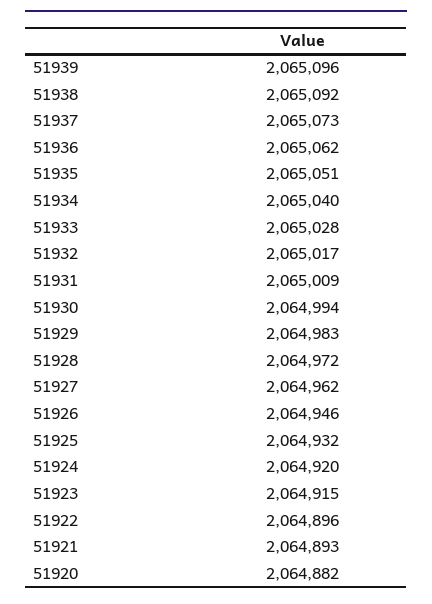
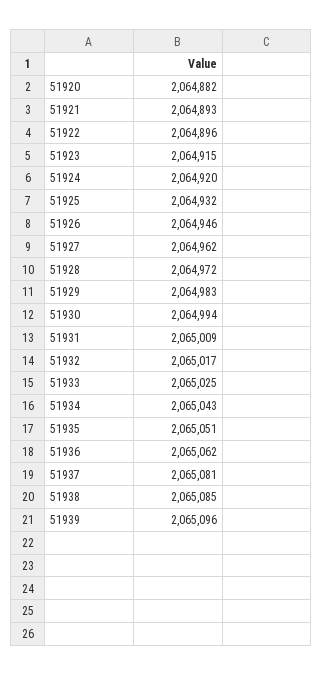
51938: 2065092 -> 2065085
51937: 2065073 -> 2065081
51934: 2065040 -> 2065043
51933: 2065028 -> 2065025

